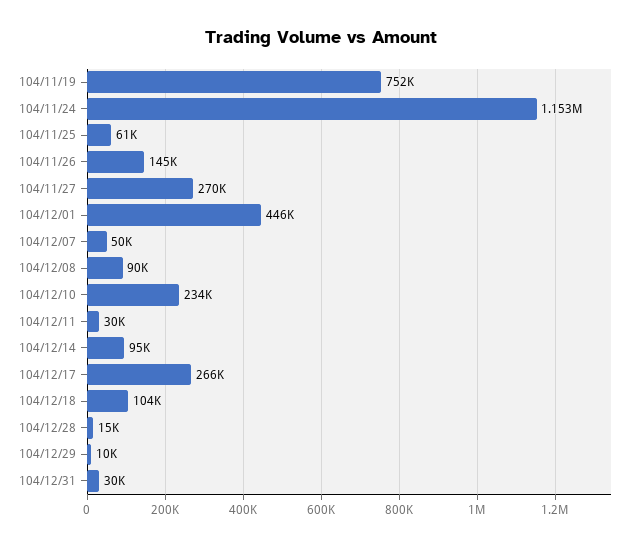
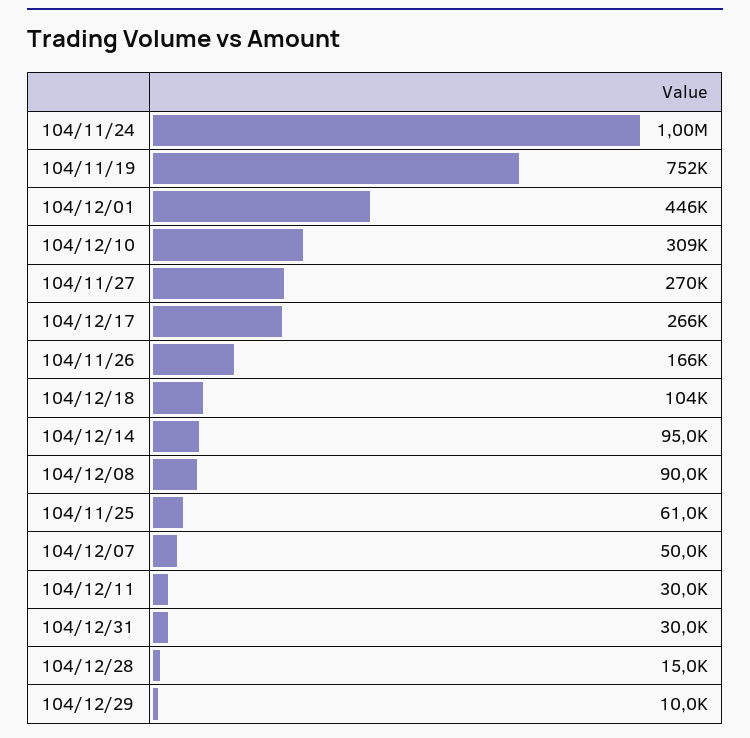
104/11/24: 1153000 -> 1000000
104/11/26: 145000 -> 166000
104/12/10: 234000 -> 309000

